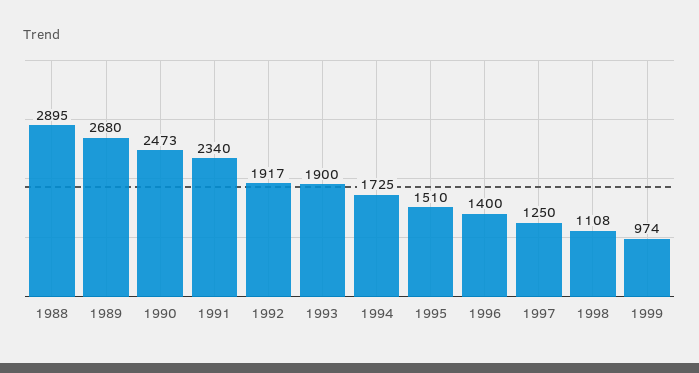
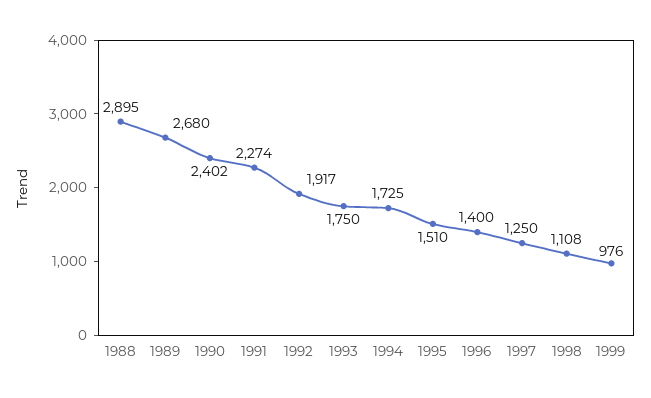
1990: 2473 -> 2402
1991: 2340 -> 2274
1993: 1900 -> 1750
1999: 974 -> 976

